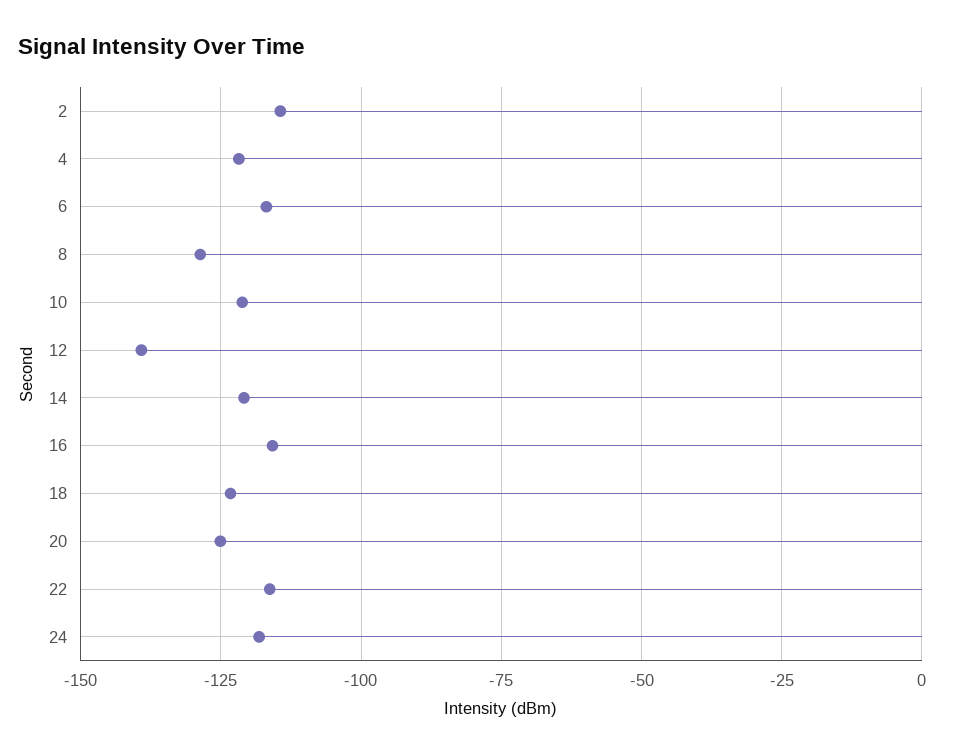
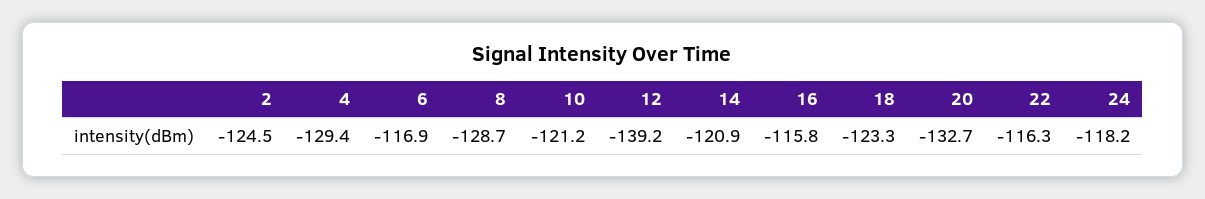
2: -115 -> -124.5
4: -122.5 -> -129.4
20: -125 -> -132.7

